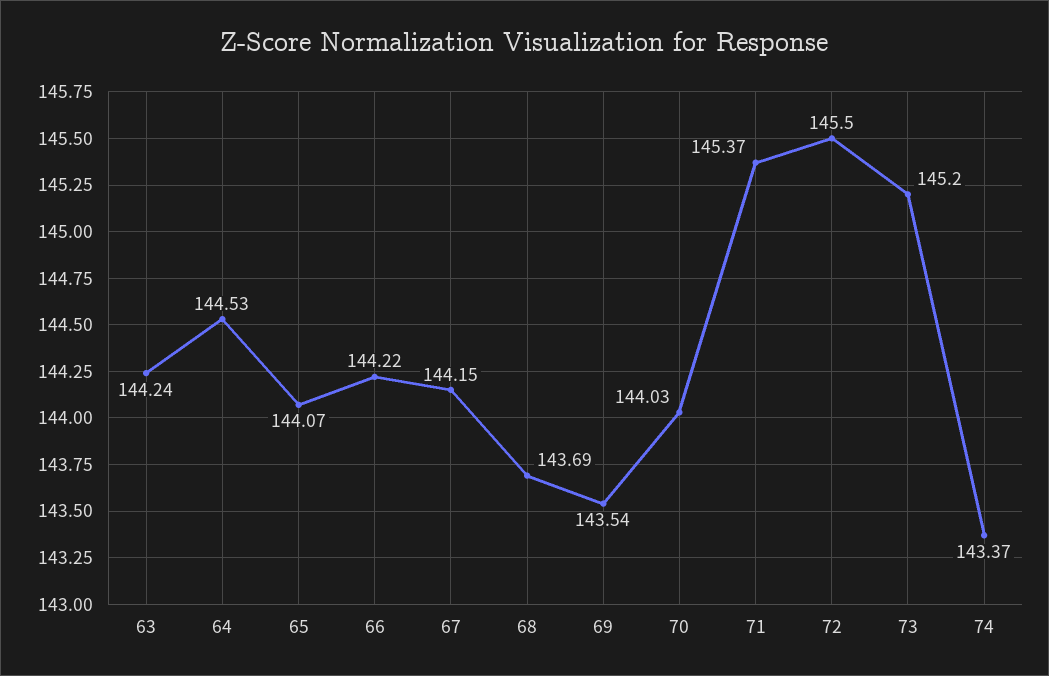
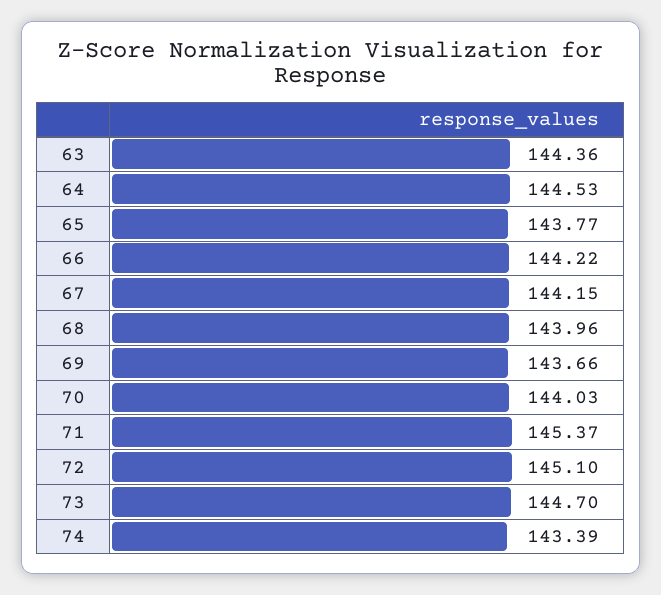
63: 144.24 -> 144.36
65: 144.07 -> 143.77
68: 143.69 -> 143.96
69: 143.54 -> 143.66
72: 145.5 -> 145.1
73: 145.2 -> 144.7
74: 143.37 -> 143.39

